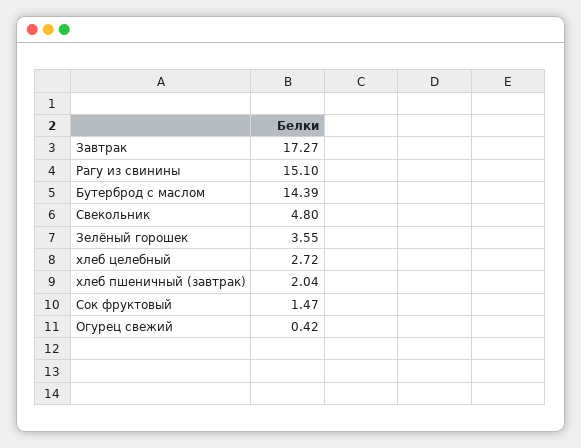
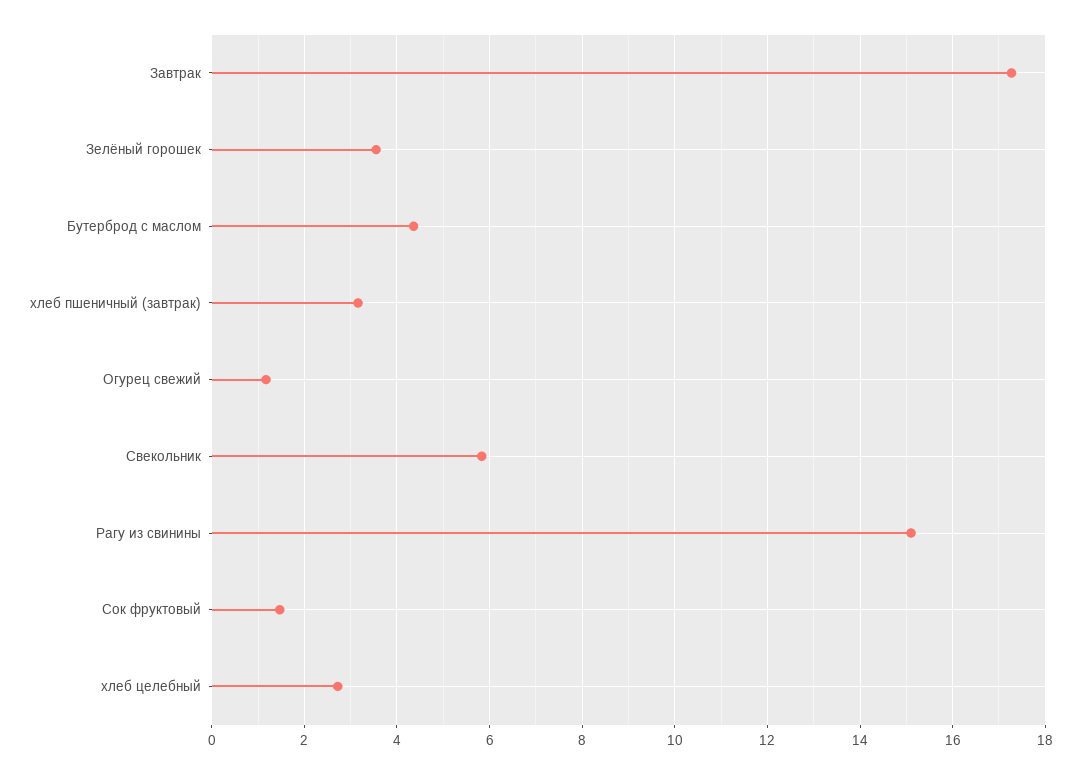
Бутерброд с маслом: 14.39 -> 4.4
Свекольник: 4.8 -> 5.8
хлеб пшеничный (завтрак): 2.04 -> 3.2
Огурец свежий: 0.42 -> 1.2

